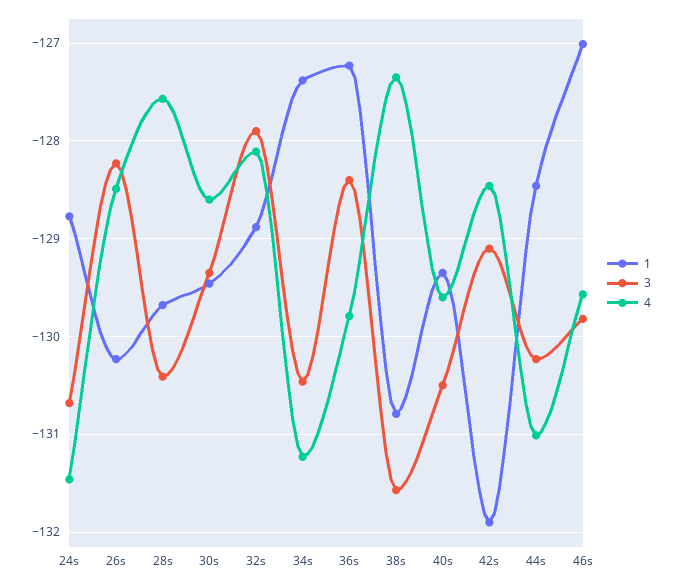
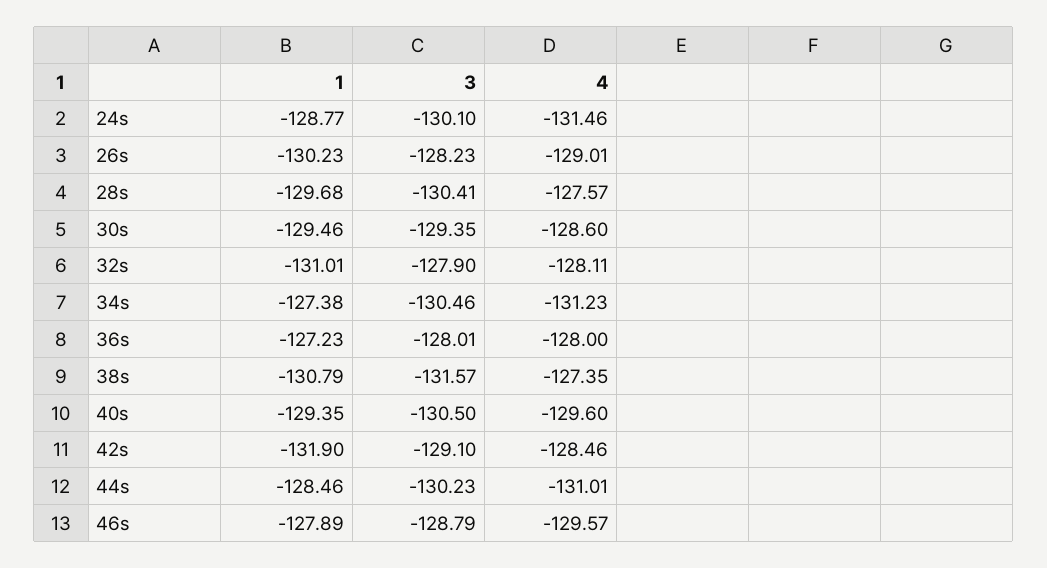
3, 24s: -130.7 -> -130.1
4, 26s: -128.5 -> -129.01
1, 32s: -128.9 -> -131.01
3, 36s: -128.4 -> -128.01
4, 36s: -129.8 -> -128
1, 46s: -127 -> -127.89
3, 46s: -129.8 -> -128.79

